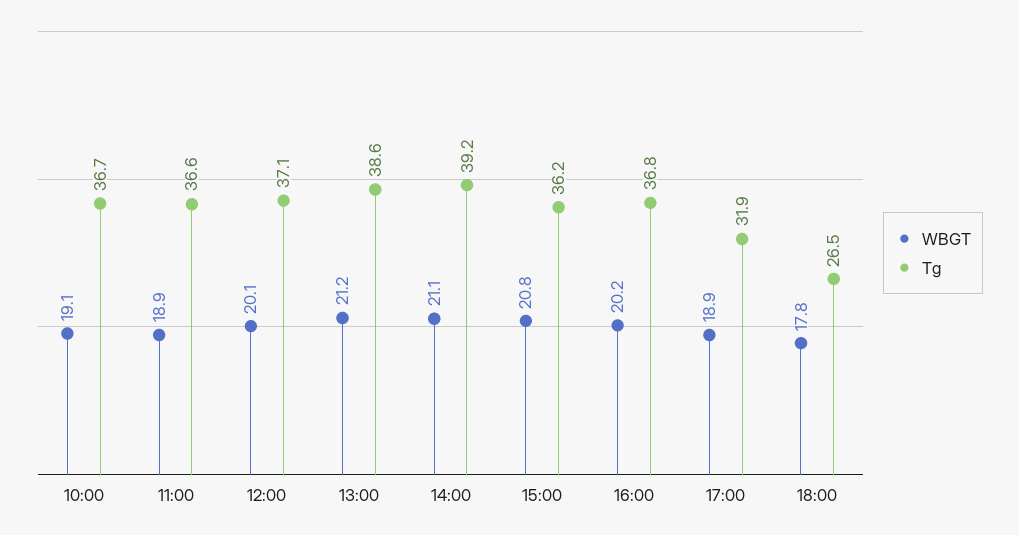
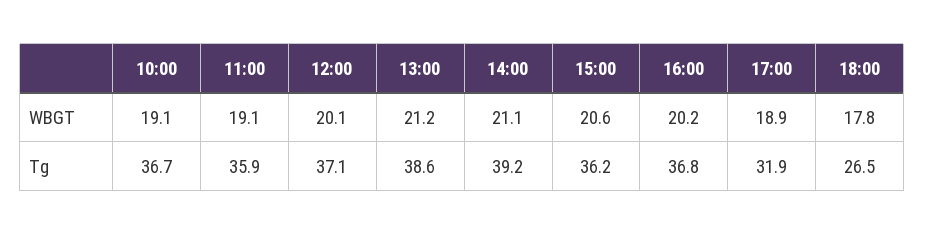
WBGT, 11:00: 18.9 -> 19.1
Tg, 11:00: 36.6 -> 35.9
WBGT, 15:00: 20.8 -> 20.6

